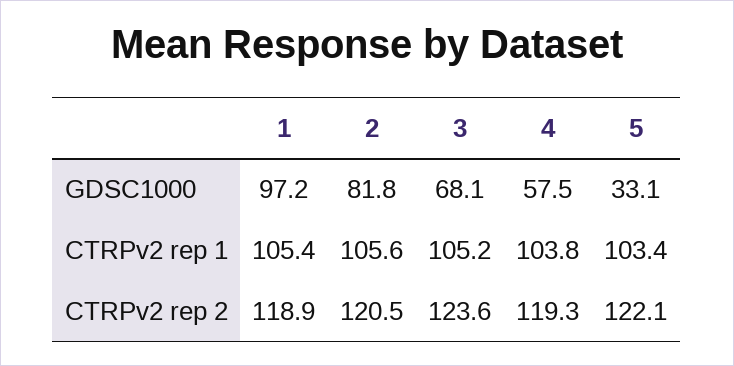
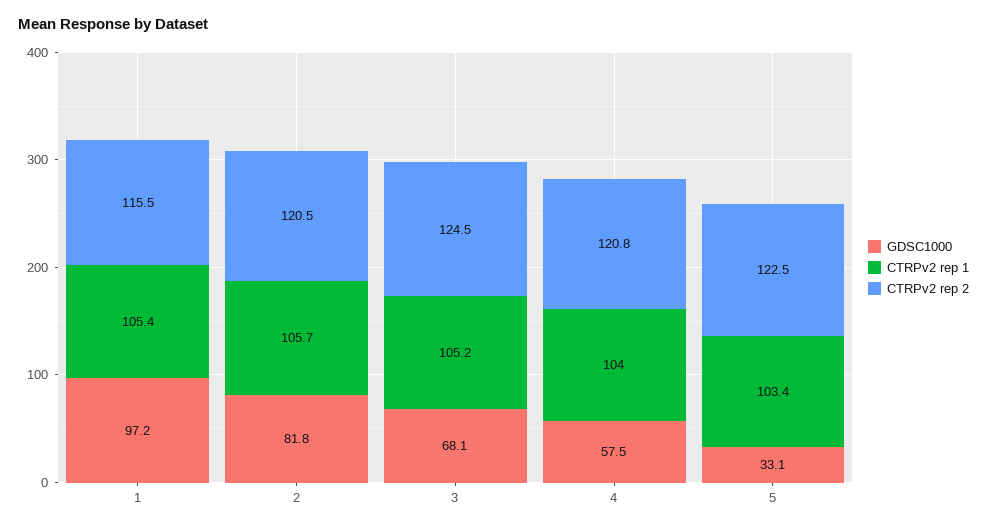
CTRPv2 rep 1, 2: 105.6 -> 105.7
CTRPv2 rep 1, 4: 103.8 -> 104
CTRPv2 rep 2, 1: 118.9 -> 115.5
CTRPv2 rep 2, 3: 123.6 -> 124.5
CTRPv2 rep 2, 4: 119.3 -> 120.8
CTRPv2 rep 2, 5: 122.1 -> 122.5

